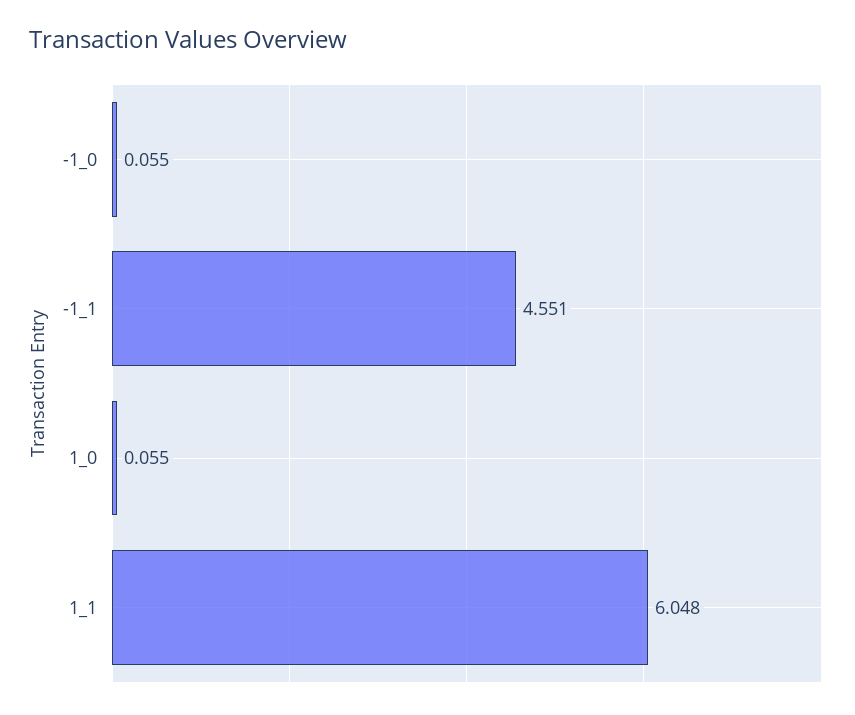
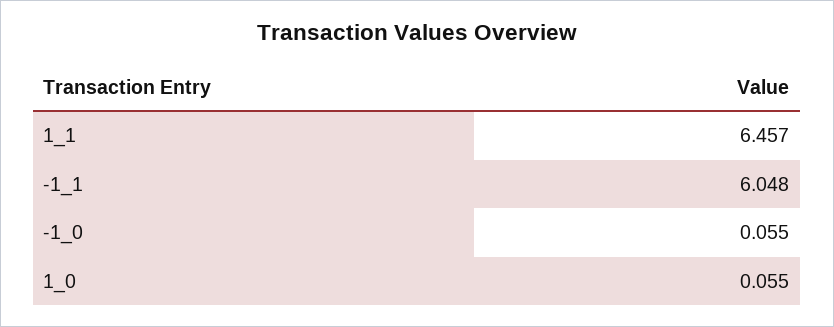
-1_1: 4.551 -> 6.048
1_1: 6.048 -> 6.457

